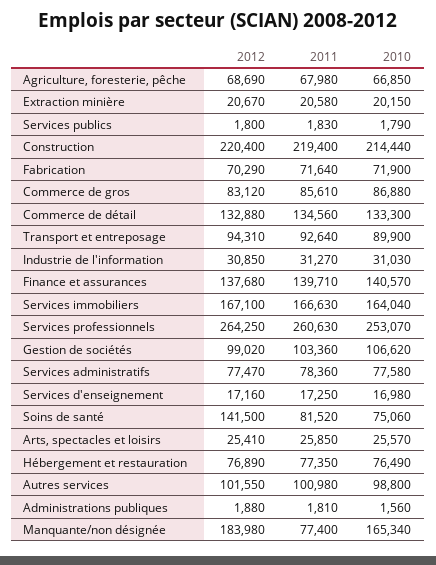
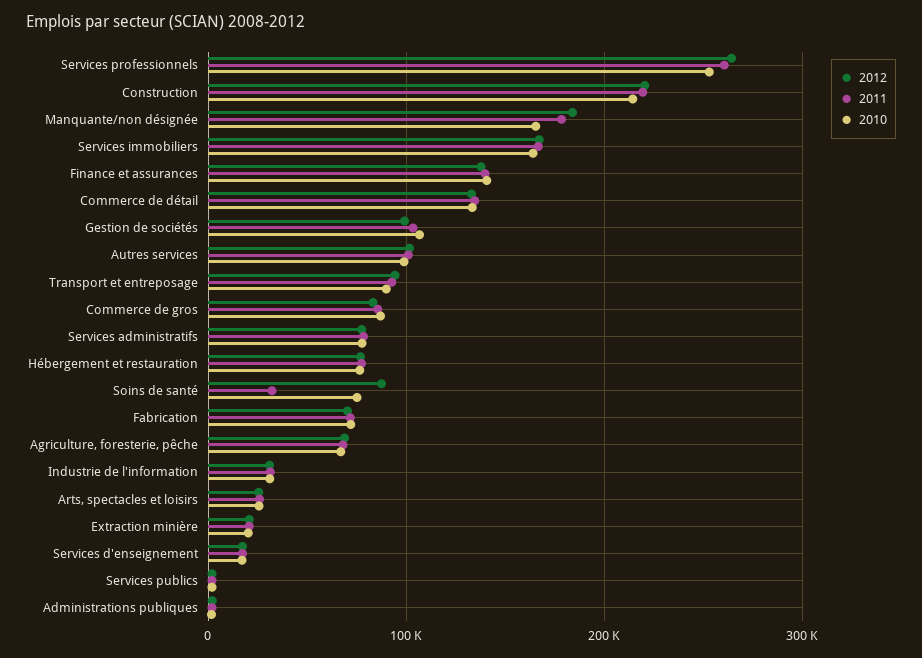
2012, Soins de santé: 141500 -> 90000
2011, Soins de santé: 81520 -> 30000
2011, Manquante/non désignée: 77400 -> 180000

